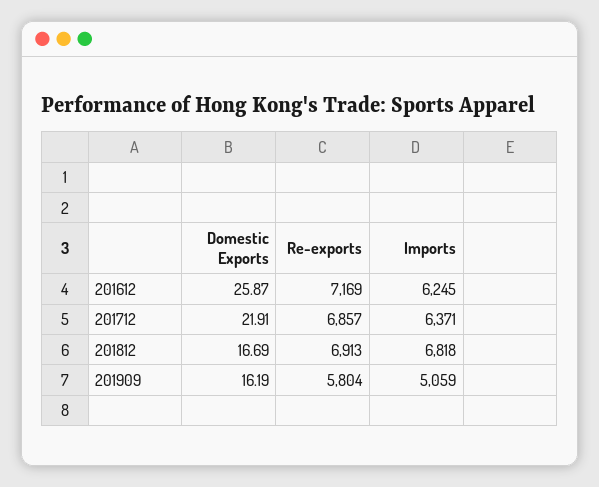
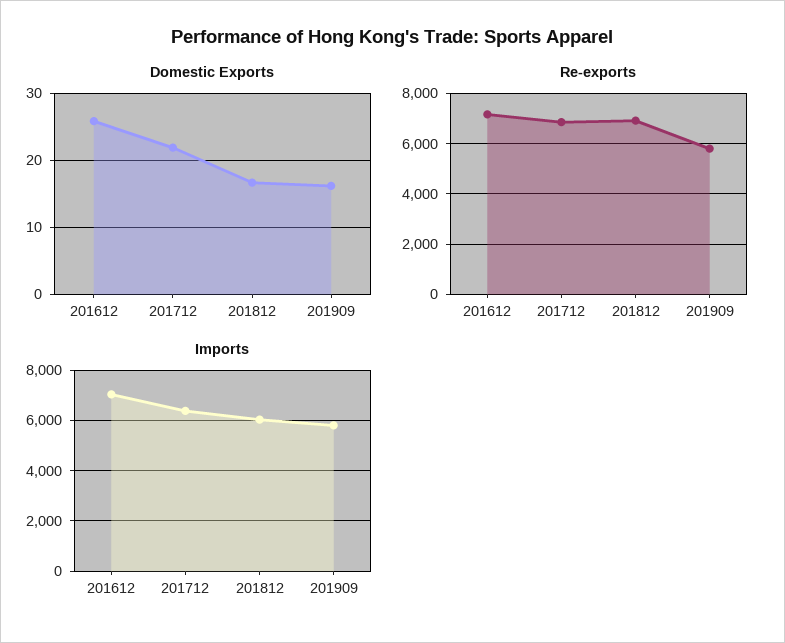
Imports, 201612: 6245 -> 7000
Imports, 201812: 6818 -> 6000
Imports, 201909: 5059 -> 5750

